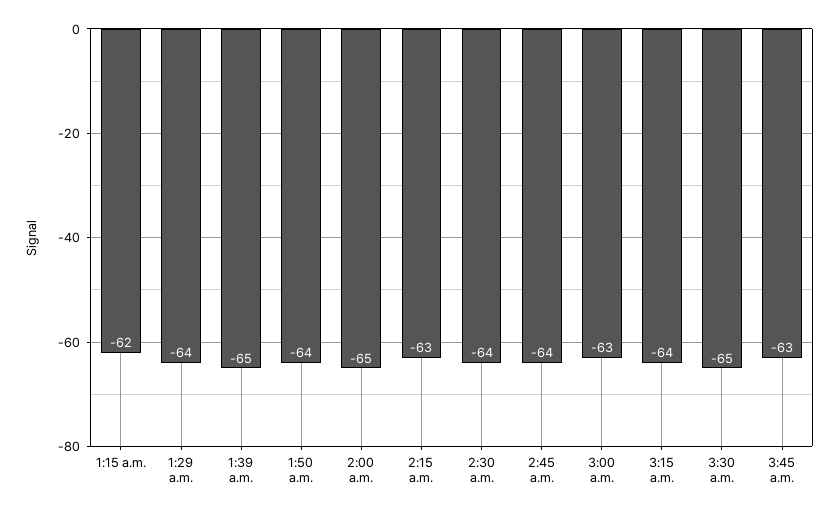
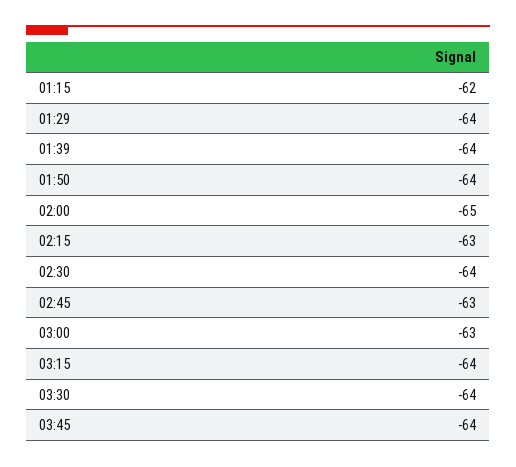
1:39 a.m.: -65 -> -64
2:45 a.m.: -64 -> -63
3:30 a.m.: -65 -> -64
3:45 a.m.: -63 -> -64

